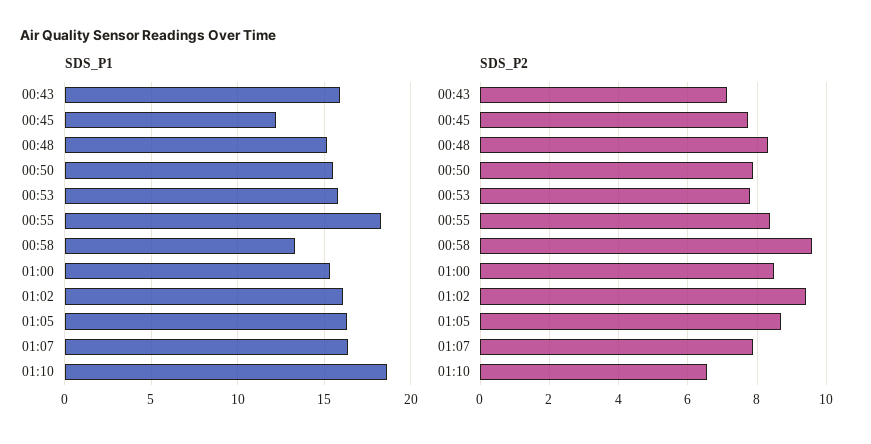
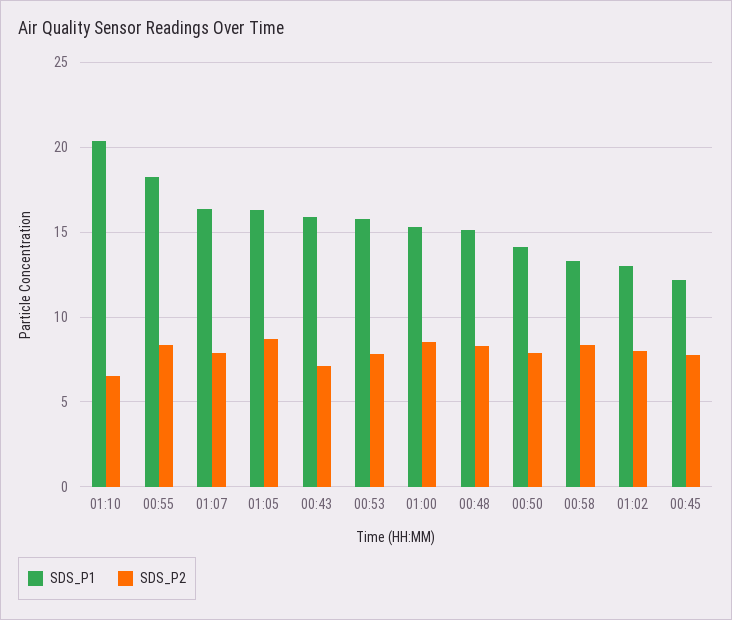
SDS_P1, 00:50: 15.5 -> 14
SDS_P1, 01:02: 16 -> 13
SDS_P1, 01:10: 18.5 -> 20.5
SDS_P2, 00:58: 9.6 -> 8.5
SDS_P2, 01:02: 9.4 -> 8

